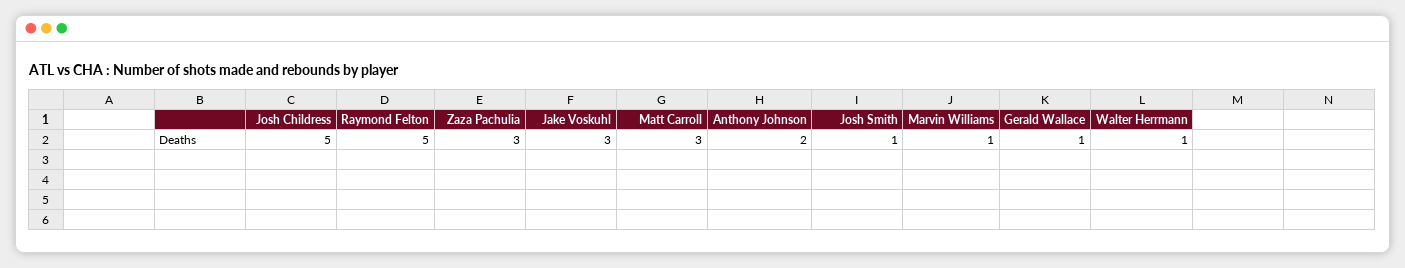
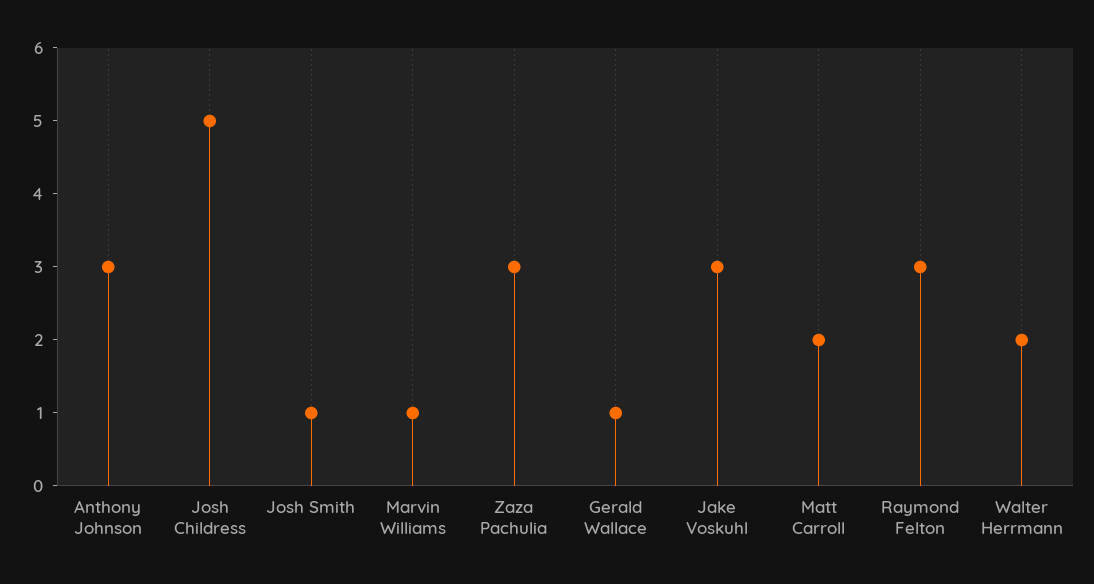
Raymond Felton: 5 -> 3
Matt Carroll: 3 -> 2
Anthony Johnson: 2 -> 3
Walter Herrmann: 1 -> 2

